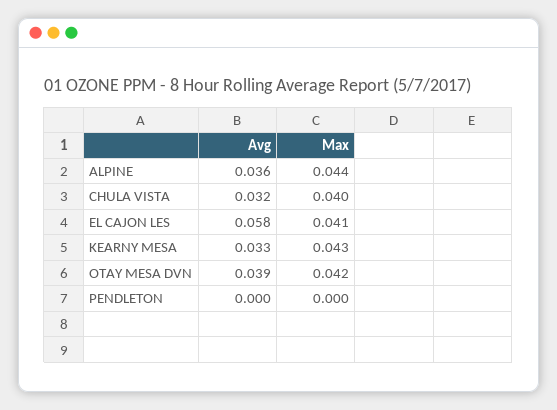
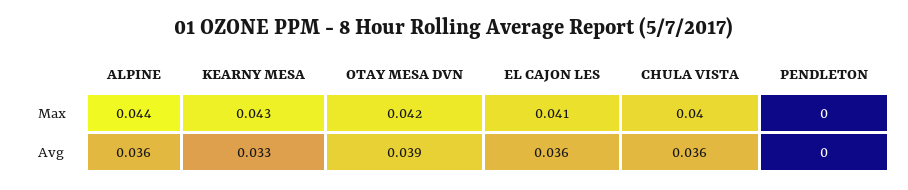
Avg, CHULA VISTA: 0.032 -> 0.036
Avg, EL CAJON LES: 0.058 -> 0.036

